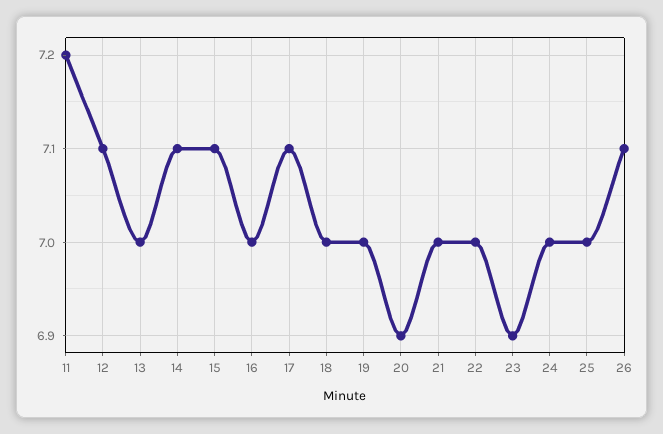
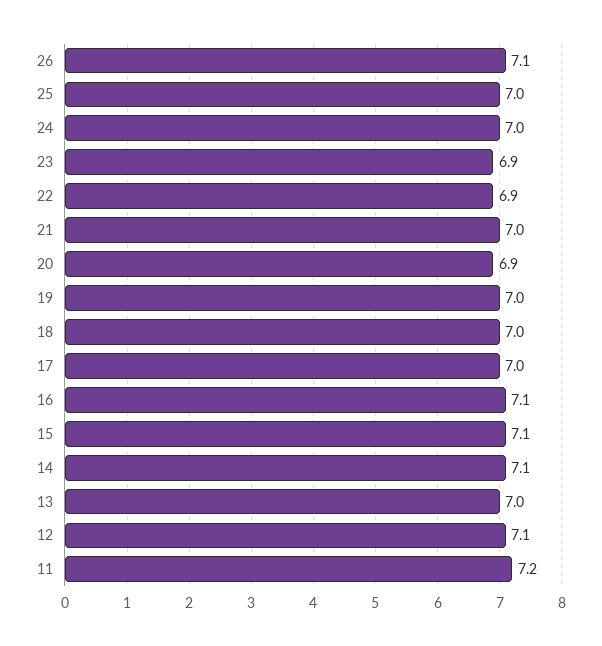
16: 7 -> 7.1
17: 7.1 -> 7
22: 7 -> 6.9

